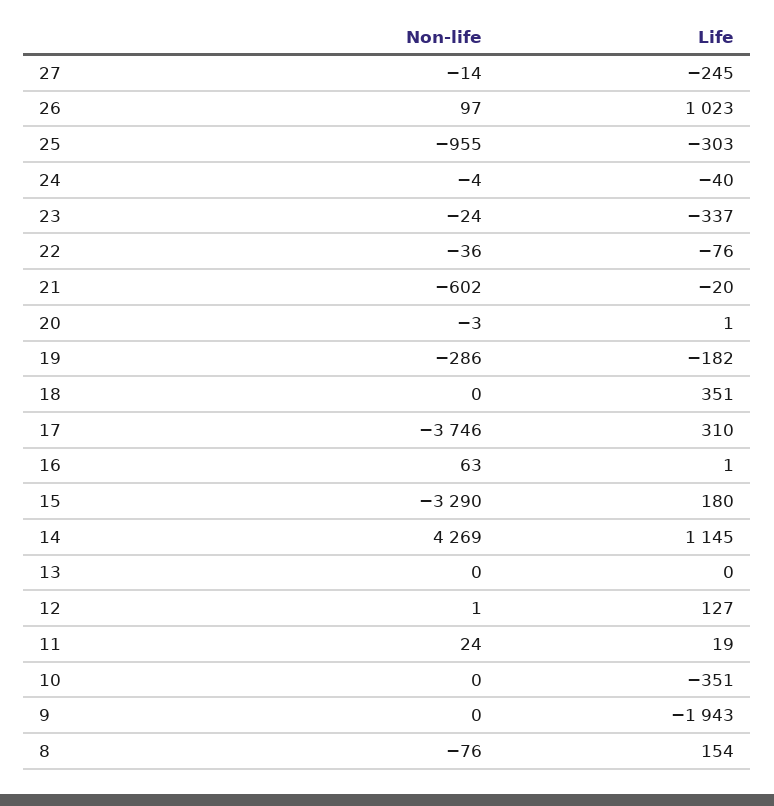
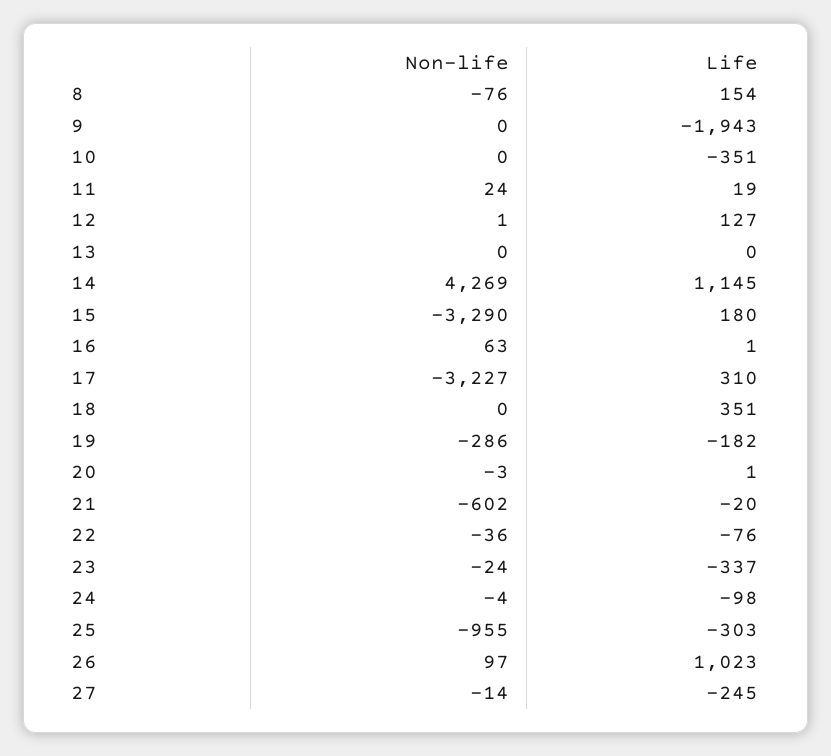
Life, 24: -40 -> -98
Non-life, 17: -3746 -> -3227

